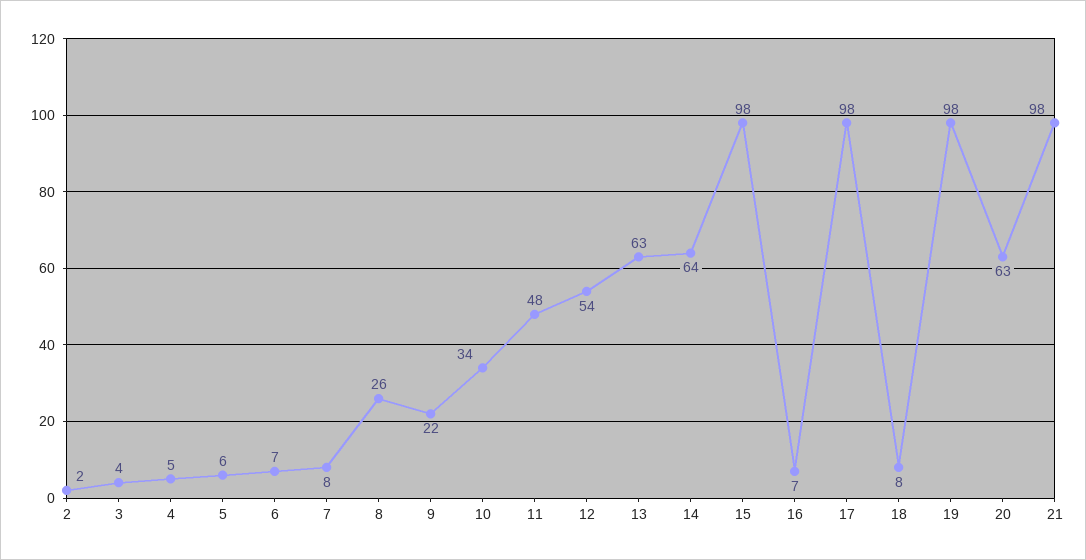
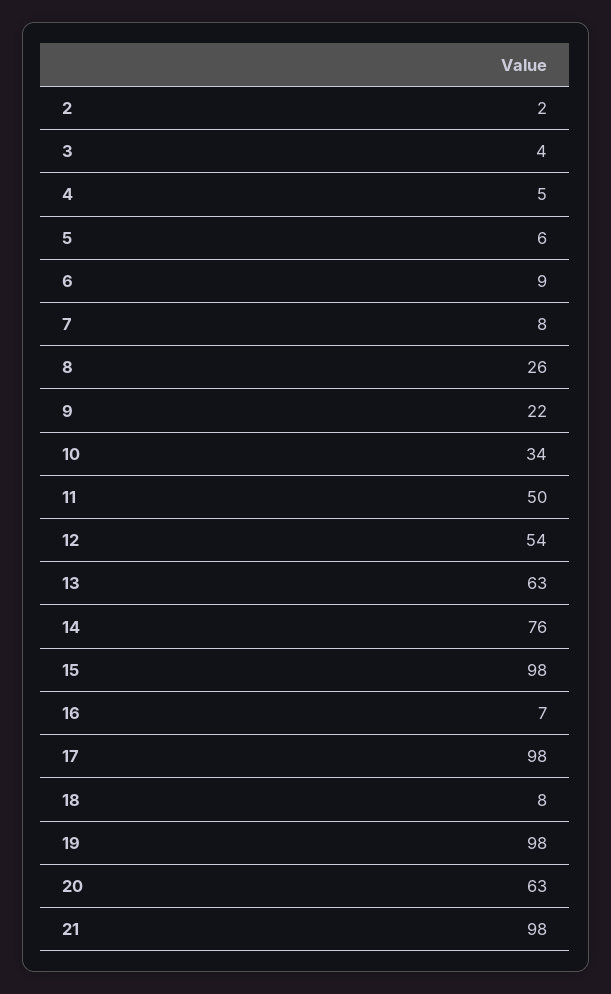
6: 7 -> 9
11: 48 -> 50
14: 64 -> 76

